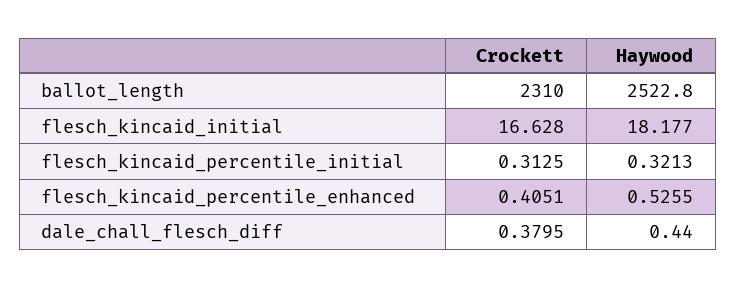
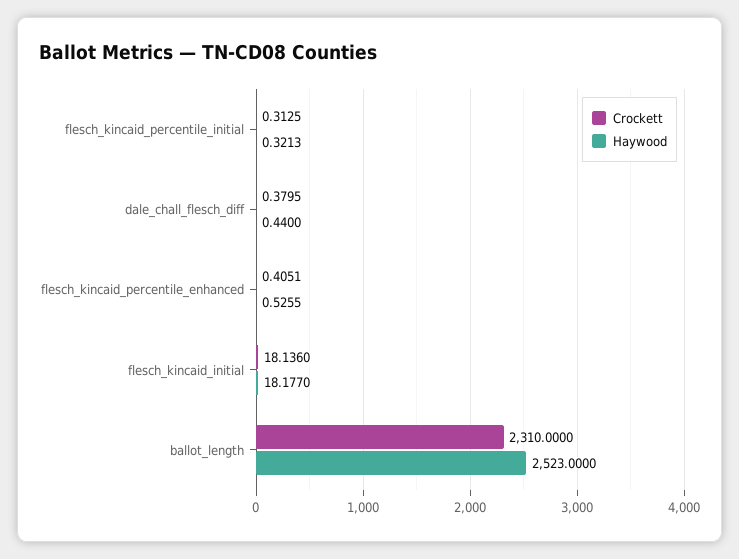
Haywood, ballot_length: 2522.8 -> 2523
Crockett, flesch_kincaid_initial: 16.628 -> 18.136

